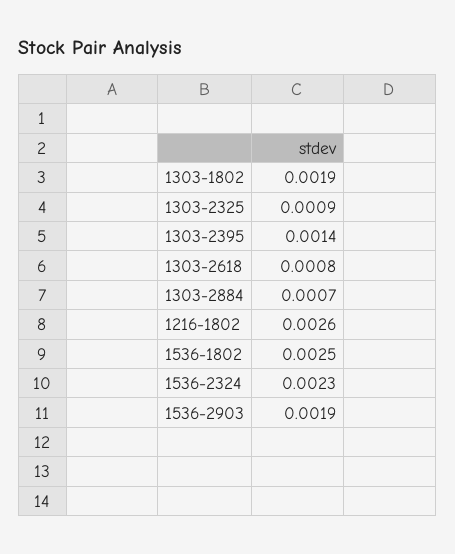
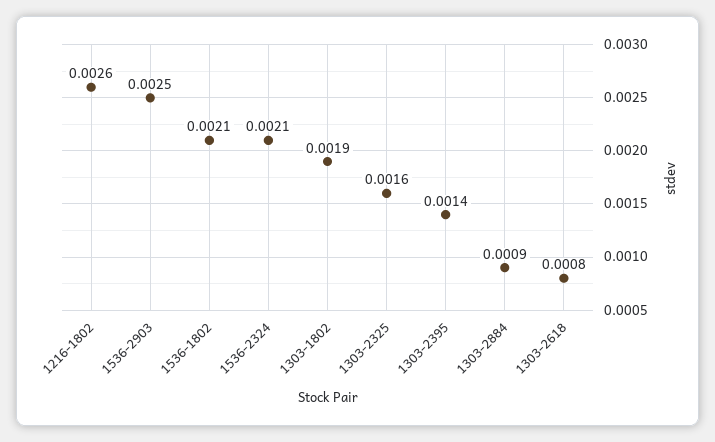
1303-2325: 0.0009 -> 0.0016
1303-2884: 0.0007 -> 0.0009
1536-1802: 0.0025 -> 0.0021
1536-2324: 0.0023 -> 0.0021
1536-2903: 0.0019 -> 0.0025

